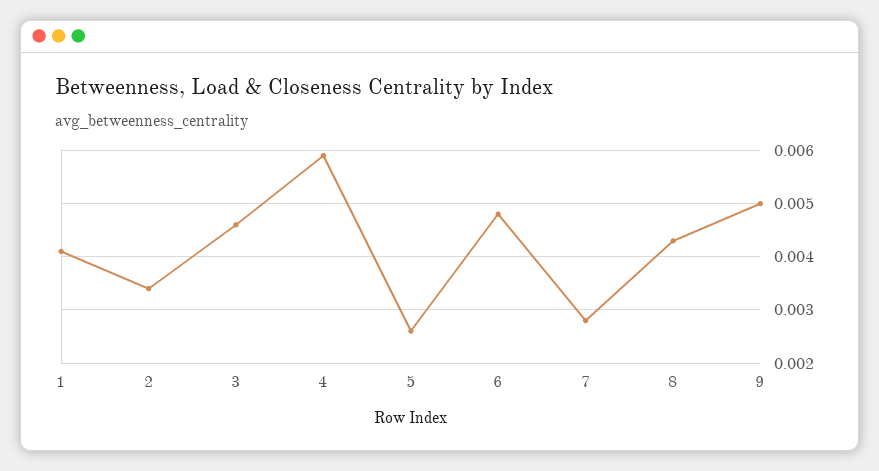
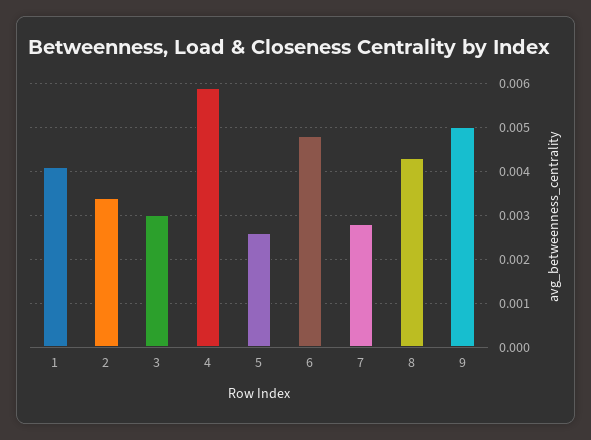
3: 0.0045 -> 0.003

